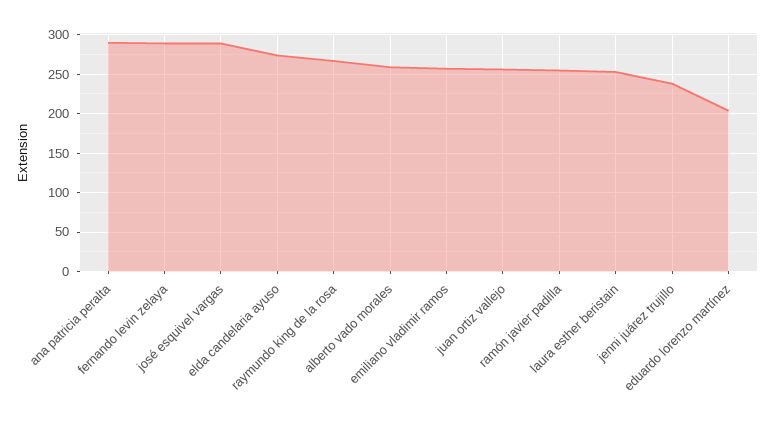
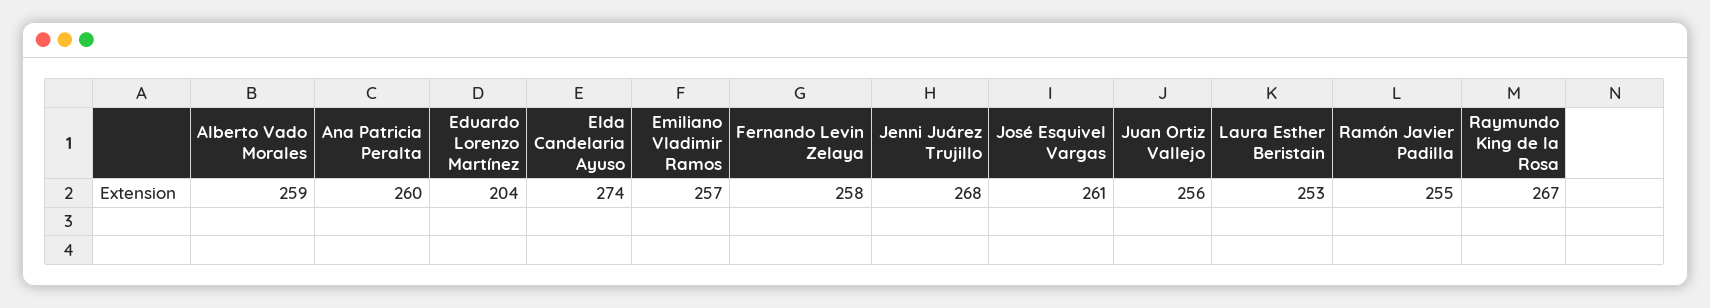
ana patricia peralta: 290 -> 260
fernando levin zelaya: 290 -> 258
josé esquivel vargas: 290 -> 261
jenni juárez trujillo: 240 -> 268

